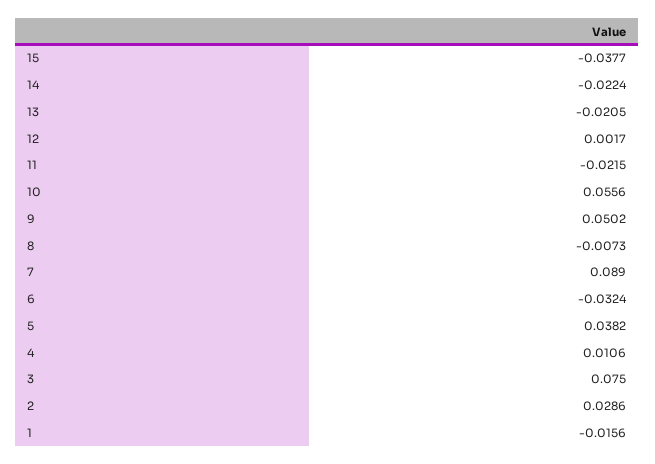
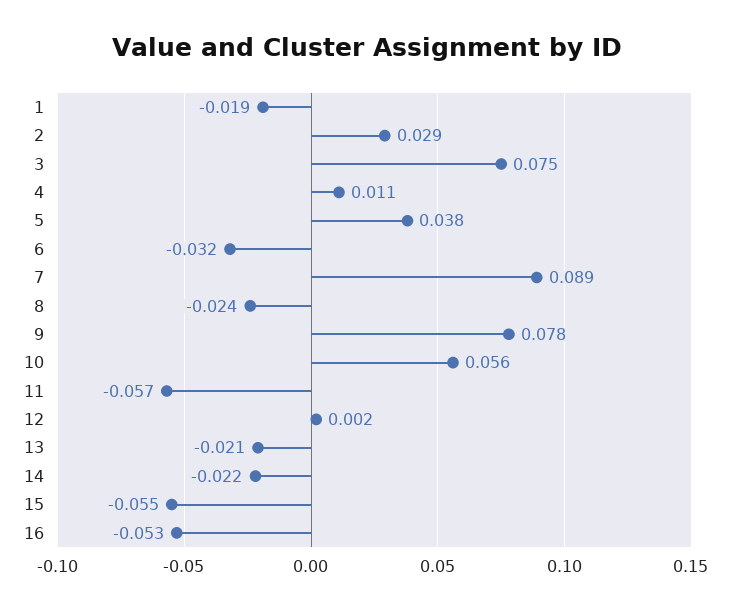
15: -0.0377 -> -0.055
11: -0.0215 -> -0.057
9: 0.0502 -> 0.078
8: -0.0073 -> -0.024
1: -0.0156 -> -0.019
16: none -> -0.053

